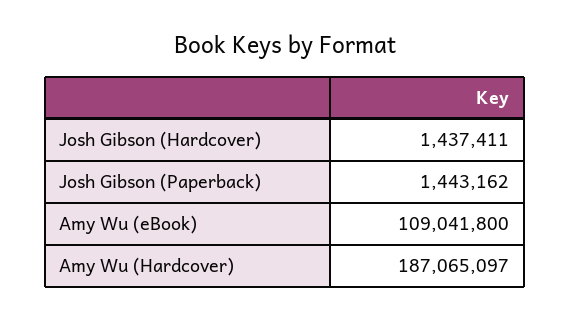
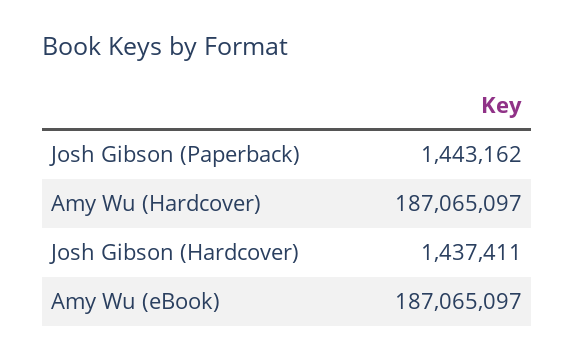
Amy Wu (eBook): 109041800 -> 187065097

